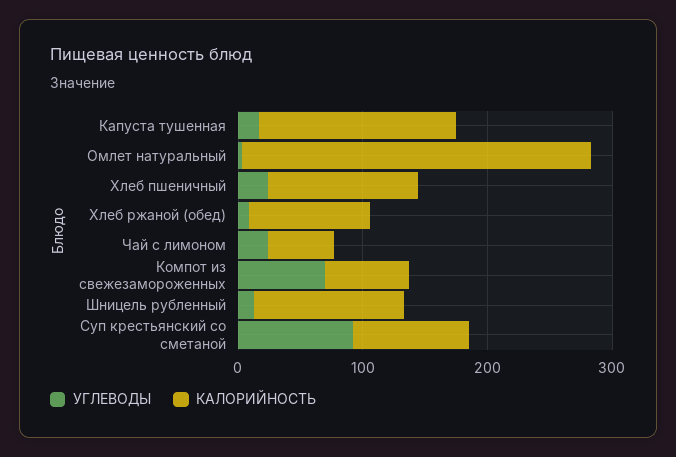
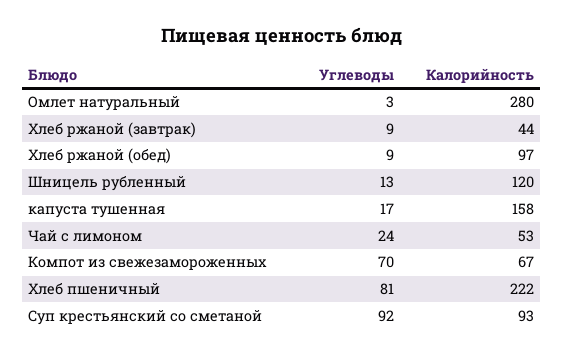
УГЛЕВОДЫ, Хлеб пшеничный: 20 -> 81
КАЛОРИЙНОСТЬ, Хлеб пшеничный: 120 -> 222
УГЛЕВОДЫ, Хлеб ржаной (завтрак): none -> 9
КАЛОРИЙНОСТЬ, Хлеб ржаной (завтрак): none -> 44

